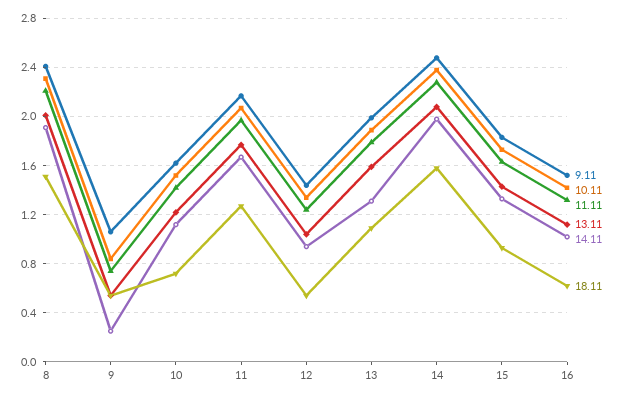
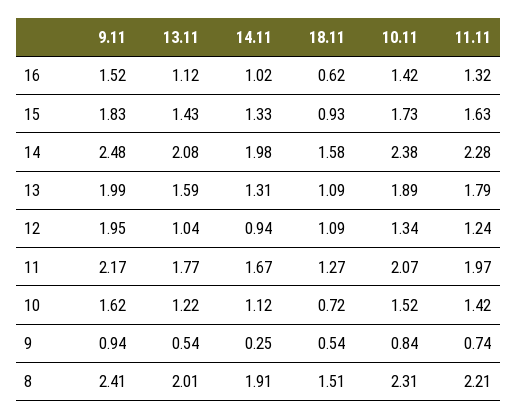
9.11, 9: 1.05 -> 0.94
9.11, 12: 1.45 -> 1.95
18.11, 12: 0.55 -> 1.09

